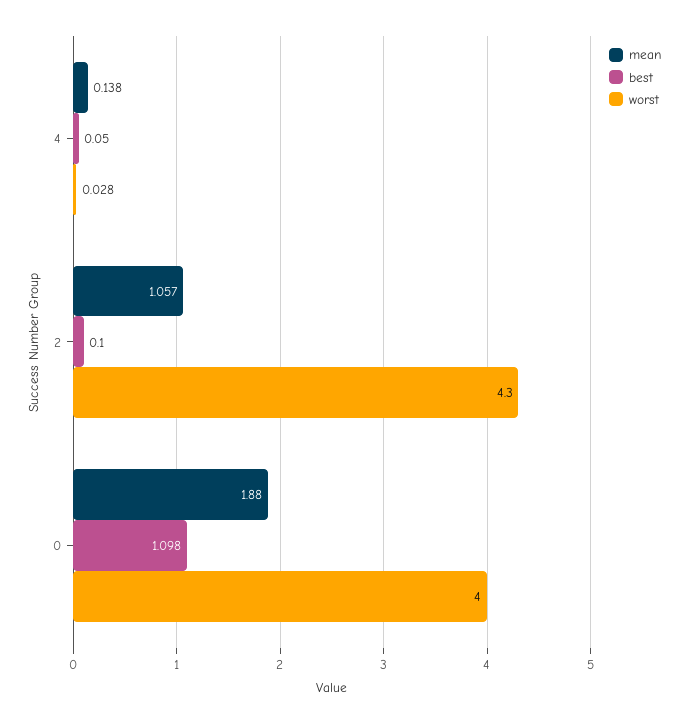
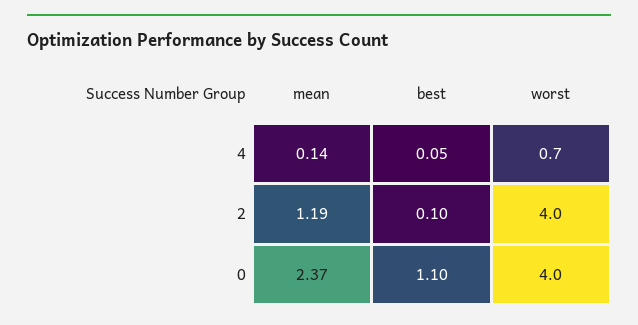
worst, 4: 0.028 -> 0.7
mean, 2: 1.057 -> 1.19
worst, 2: 4.3 -> 4
mean, 0: 1.88 -> 2.37

